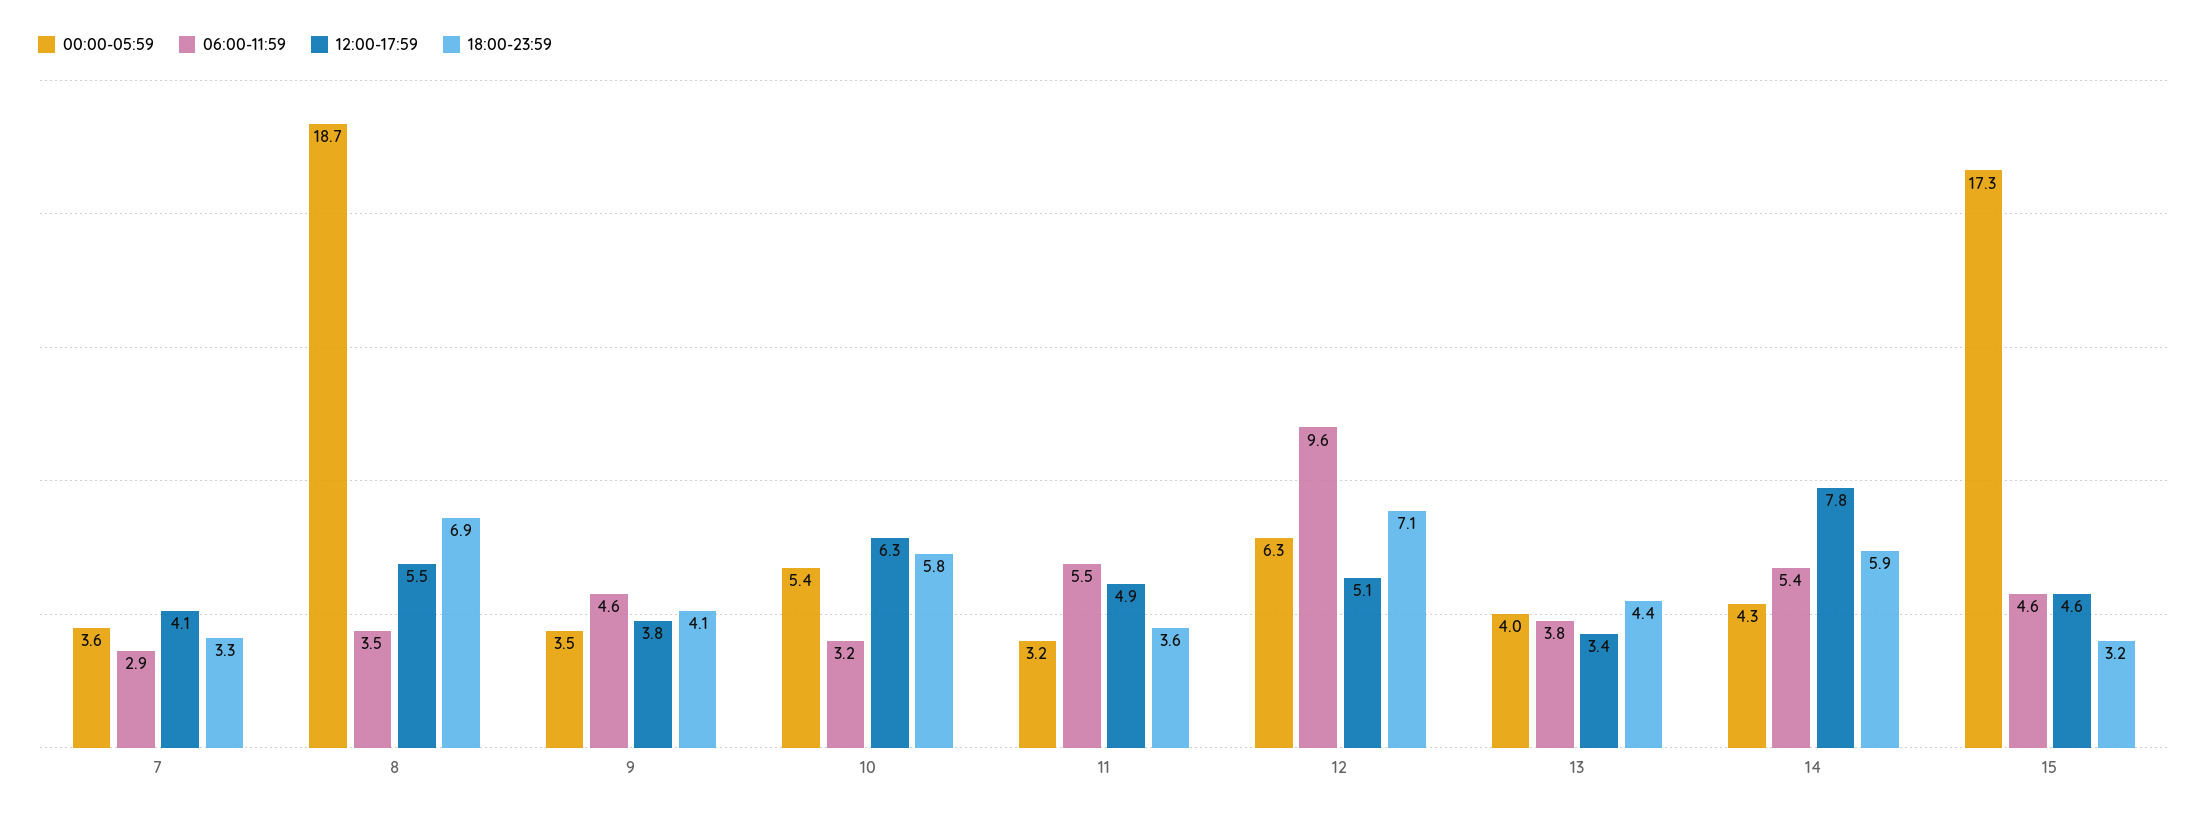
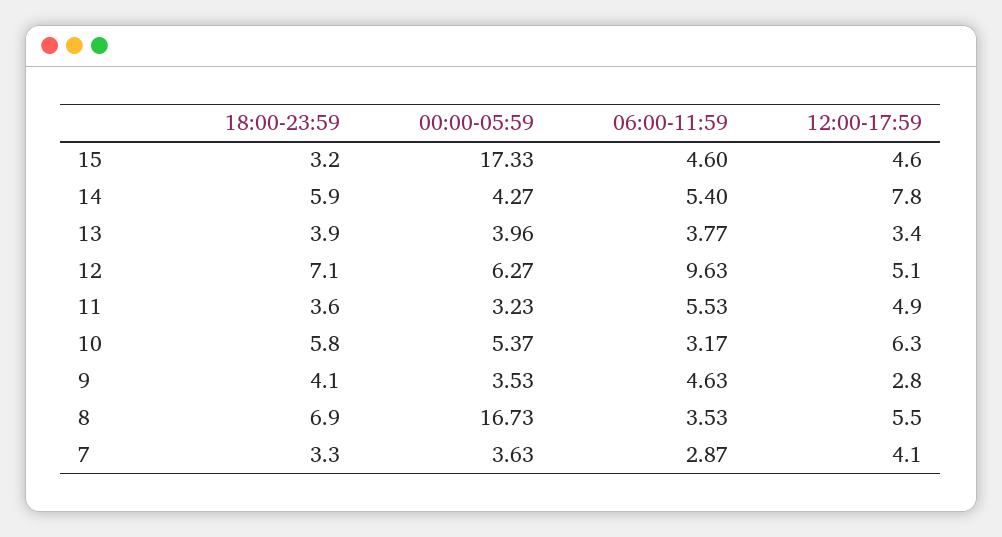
00:00-05:59, 8: 18.7 -> 16.73
12:00-17:59, 9: 3.8 -> 2.8
18:00-23:59, 13: 4.4 -> 3.9

